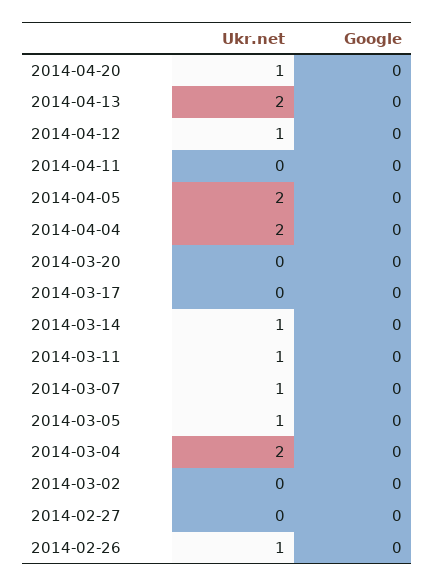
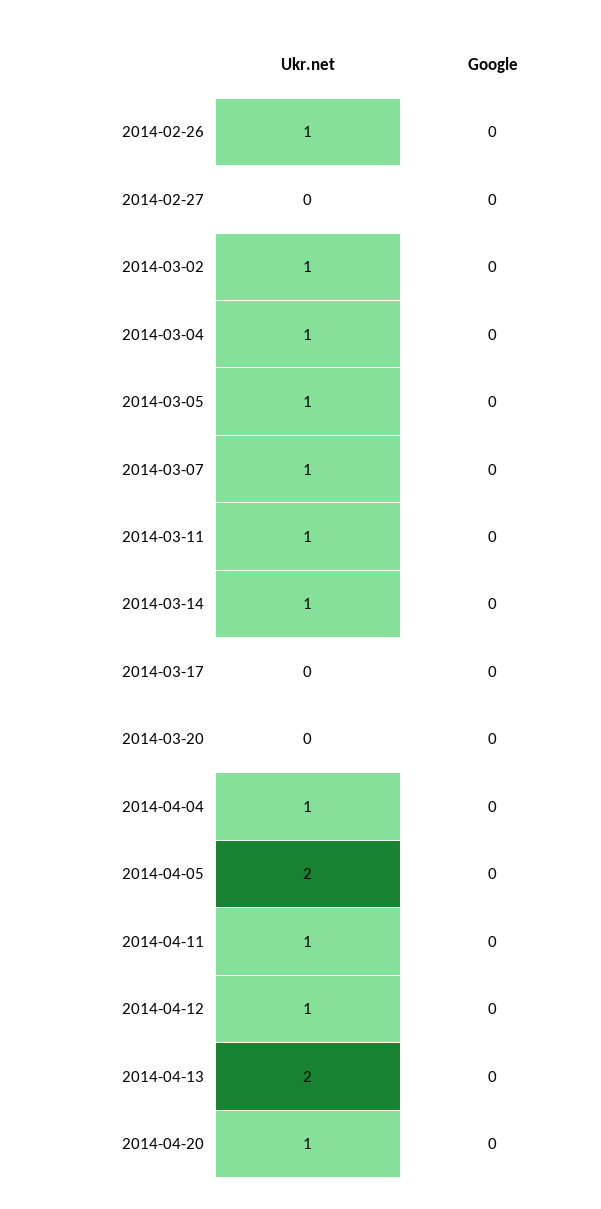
Ukr.net, 2014-04-11: 0 -> 1
Ukr.net, 2014-04-04: 2 -> 1
Ukr.net, 2014-03-04: 2 -> 1
Ukr.net, 2014-03-02: 0 -> 1

